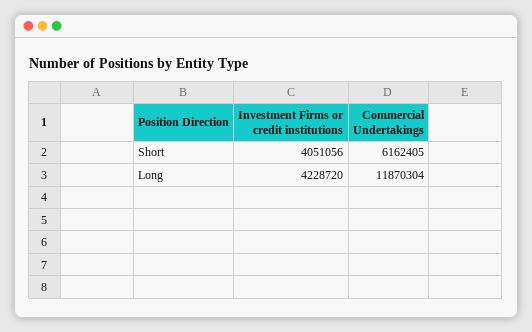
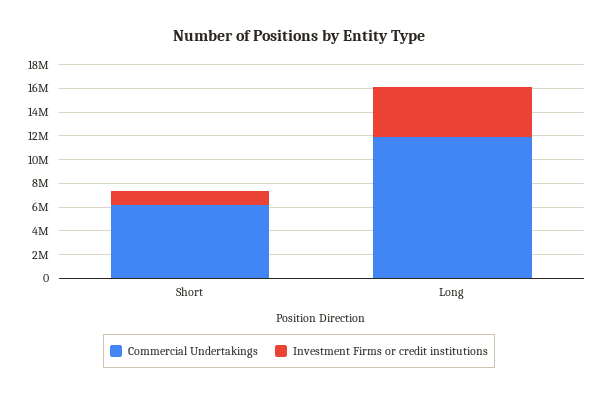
Investment Firms or credit institutions, Short: 4051056 -> 1000000

